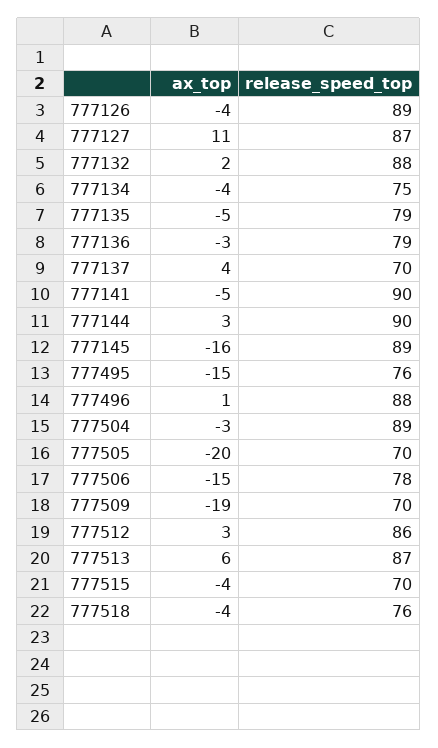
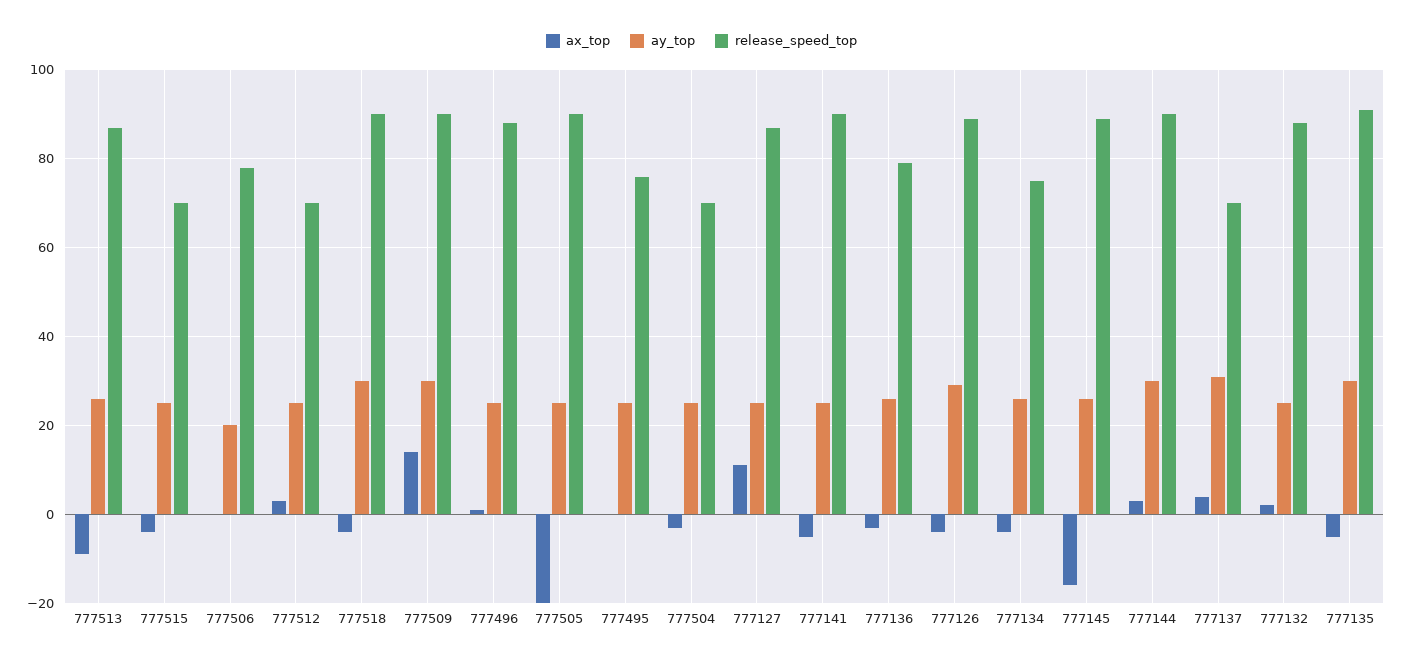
release_speed_top, 777135: 79 -> 90
ax_top, 777495: -15 -> 0
release_speed_top, 777504: 89 -> 70
release_speed_top, 777505: 70 -> 90
ax_top, 777506: -15 -> 0
ax_top, 777509: -19 -> 15
release_speed_top, 777509: 70 -> 90
release_speed_top, 777512: 86 -> 70
ax_top, 777513: 6 -> -10
release_speed_top, 777518: 76 -> 90
ay_top, 777513: none -> 25
ay_top, 777515: none -> 25
ay_top, 777506: none -> 20
ay_top, 777512: none -> 25
ay_top, 777518: none -> 30
ay_top, 777509: none -> 30
ay_top, 777496: none -> 25
ay_top, 777505: none -> 25
ay_top, 777495: none -> 25
ay_top, 777504: none -> 25
ay_top, 777127: none -> 25
ay_top, 777141: none -> 25
ay_top, 777136: none -> 25
ay_top, 777126: none -> 30
ay_top, 777134: none -> 25
ay_top, 777145: none -> 25
ay_top, 777144: none -> 30
ay_top, 777137: none -> 30
ay_top, 777132: none -> 25
ay_top, 777135: none -> 30

